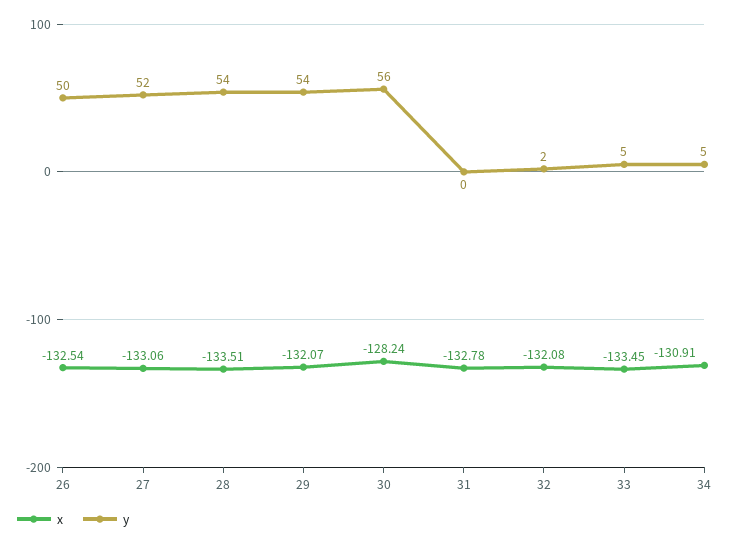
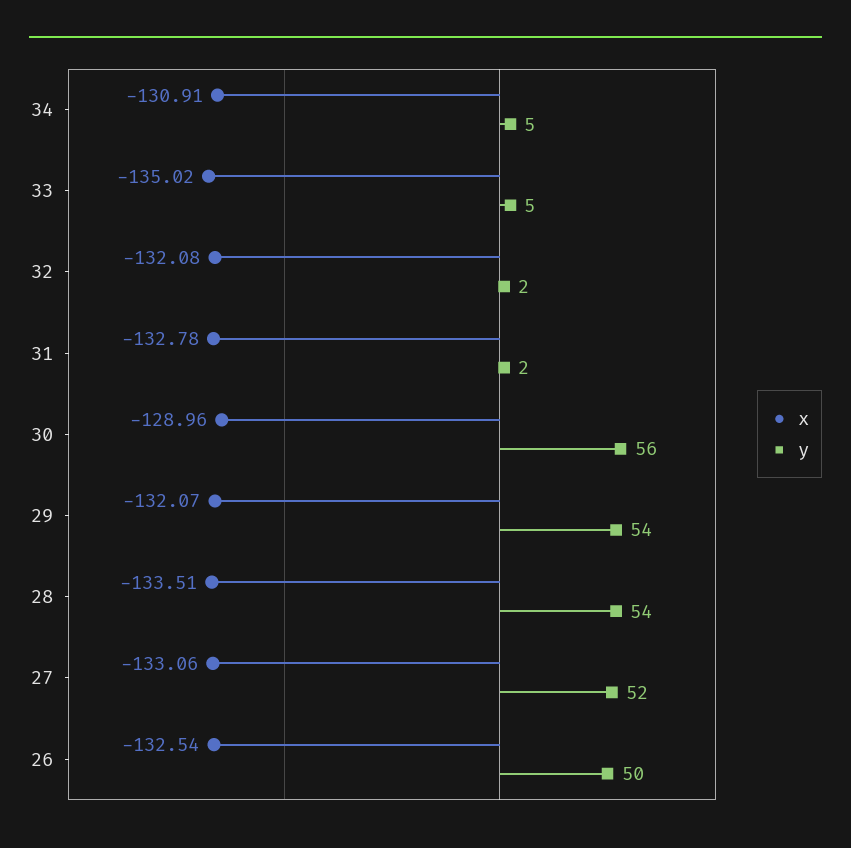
x, 30: -128.24 -> -128.96
y, 31: 0 -> 2
x, 33: -133.45 -> -135.02

